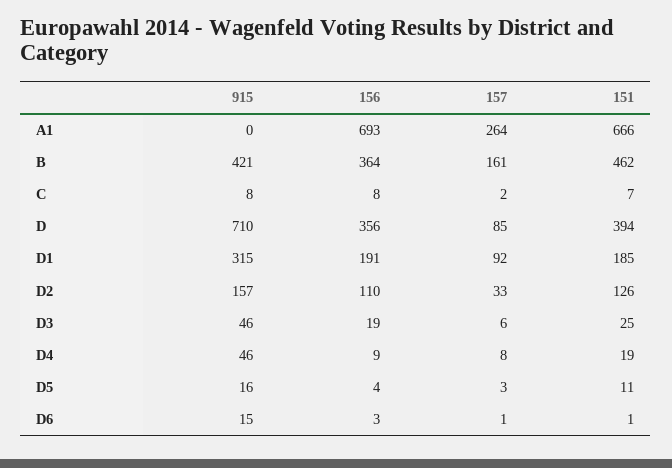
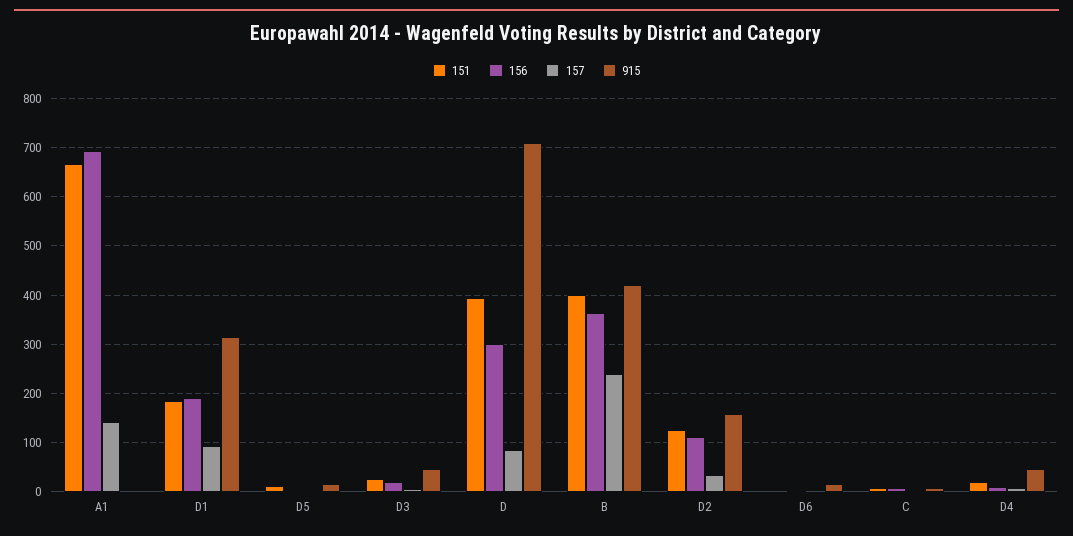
157, A1: 264 -> 140
157, B: 161 -> 240
151, B: 462 -> 400
156, D: 356 -> 300

